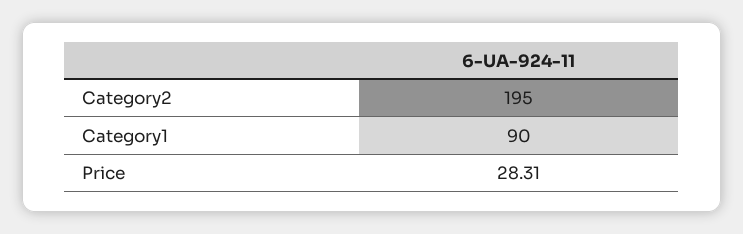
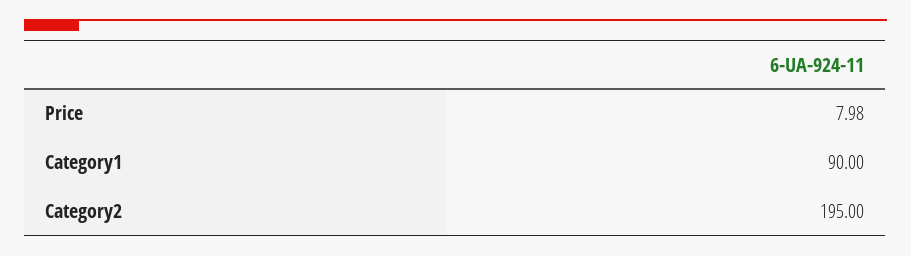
Price: 28.31 -> 7.98

